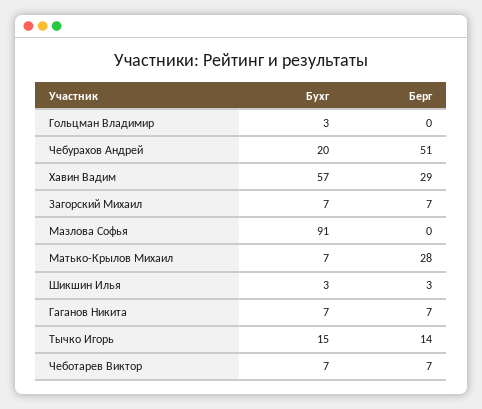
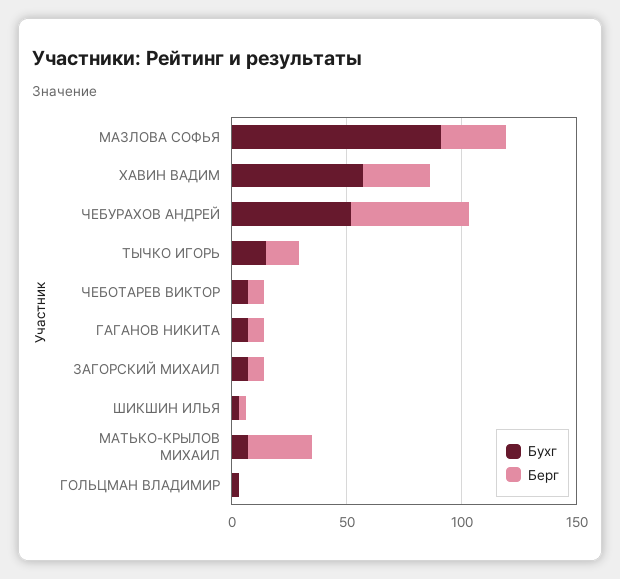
Бухг, Чебурахов Андрей: 20 -> 50
Берг, Мазлова Софья: 0 -> 30

